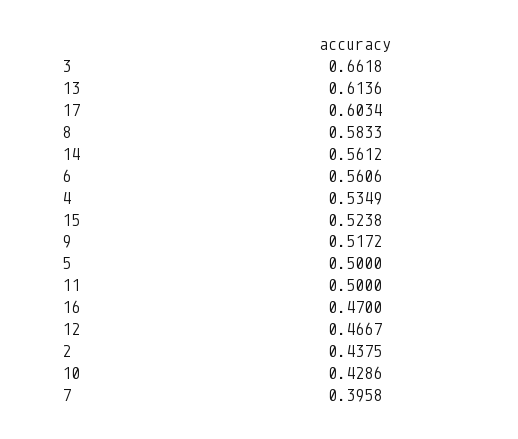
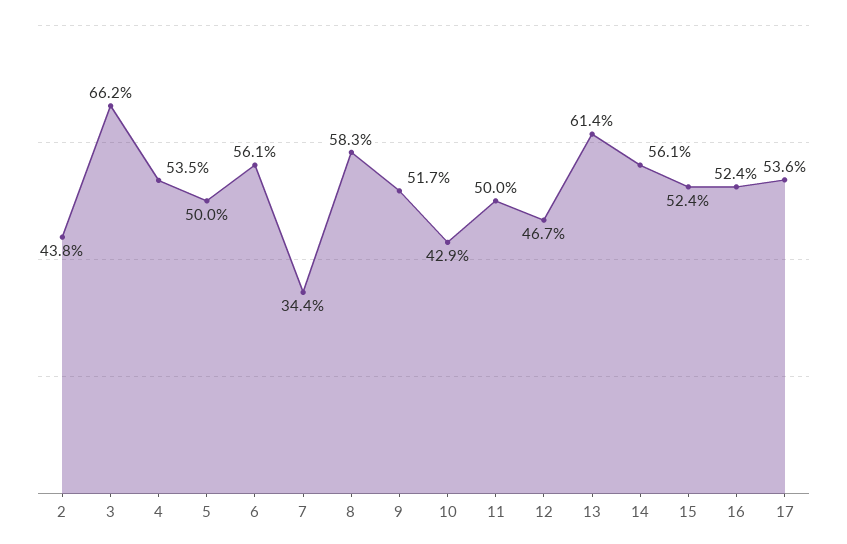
17: 0.6034 -> 0.536
16: 0.47 -> 0.524
7: 0.3958 -> 0.344

